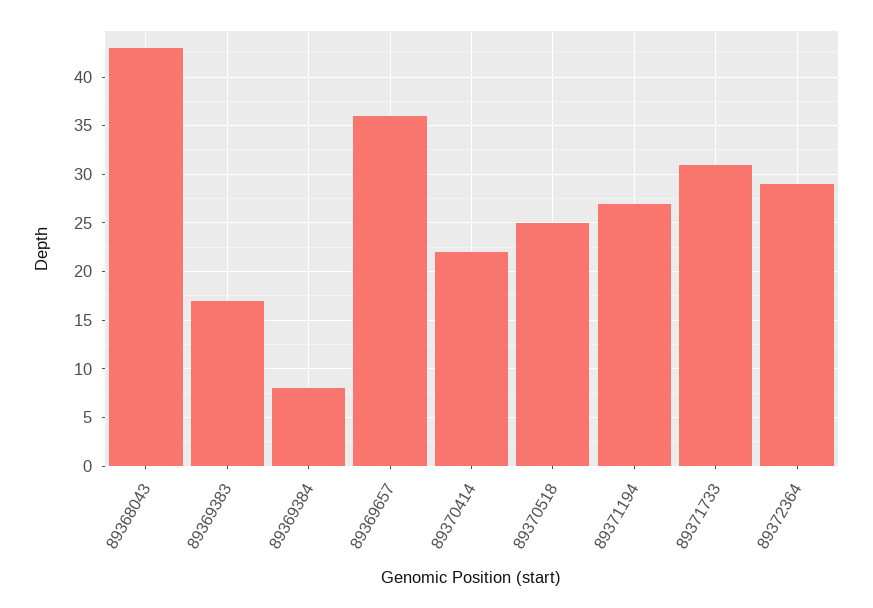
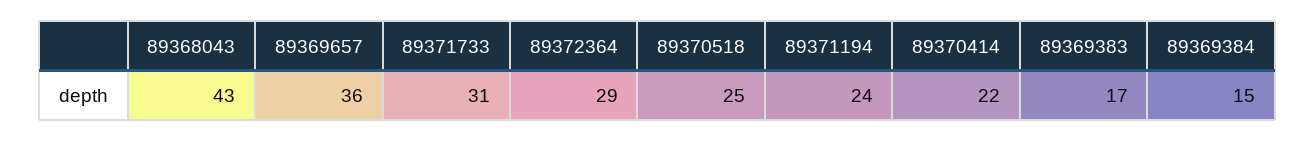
89369384: 8 -> 15
89371194: 27 -> 24

